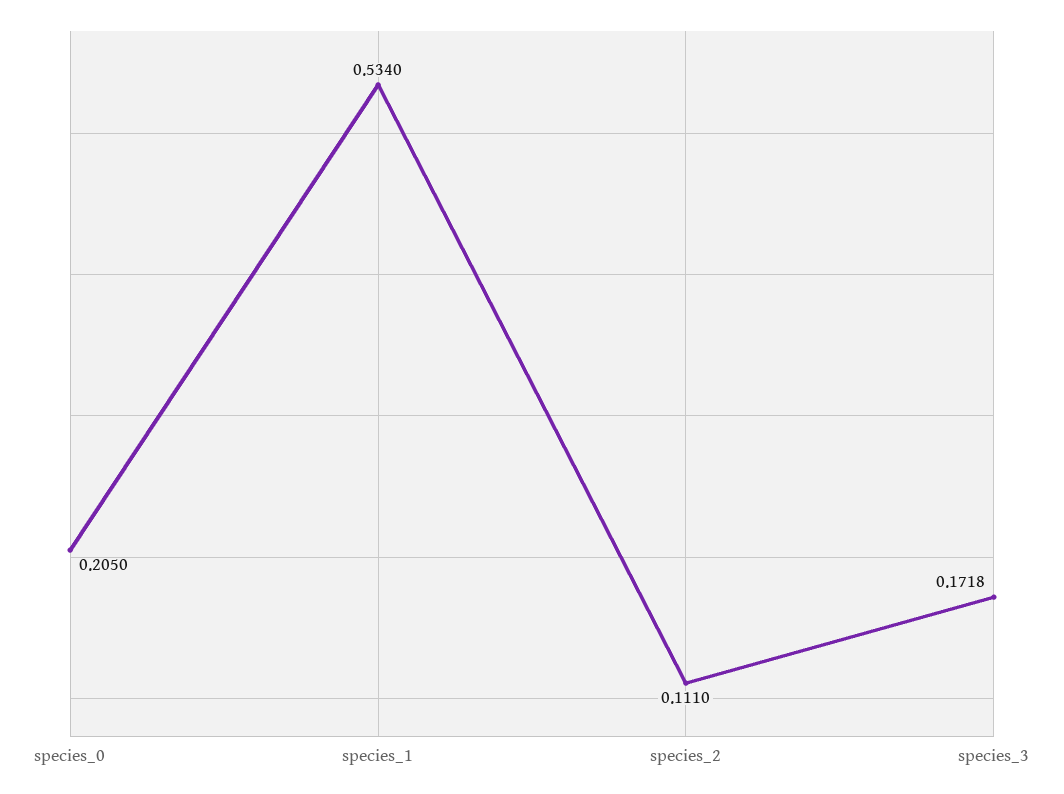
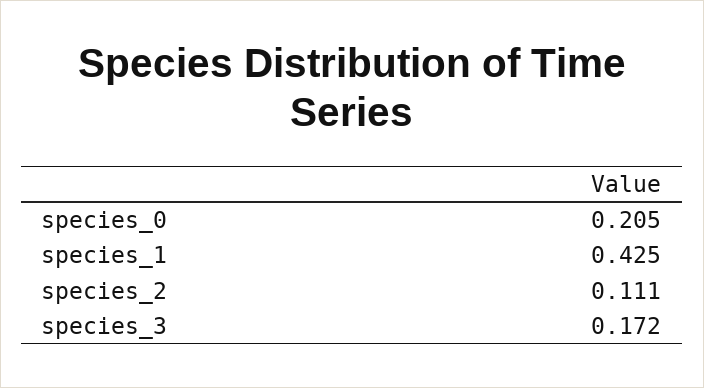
species_1: 0.534 -> 0.425

